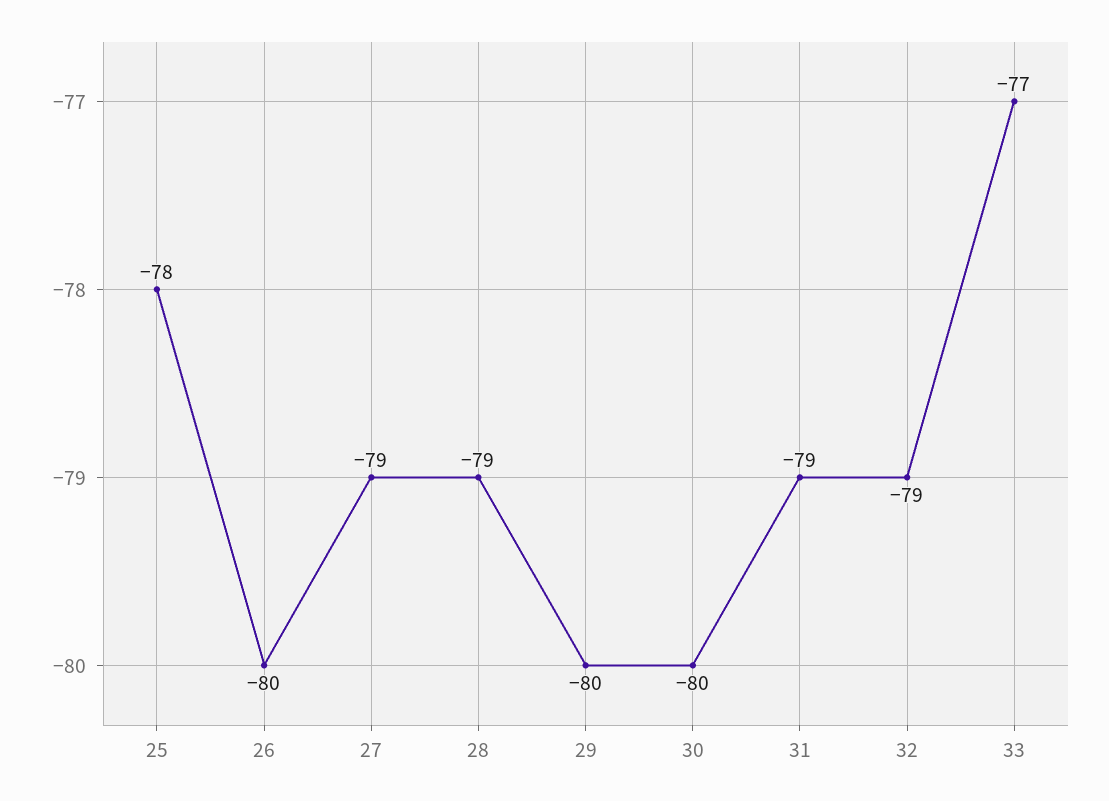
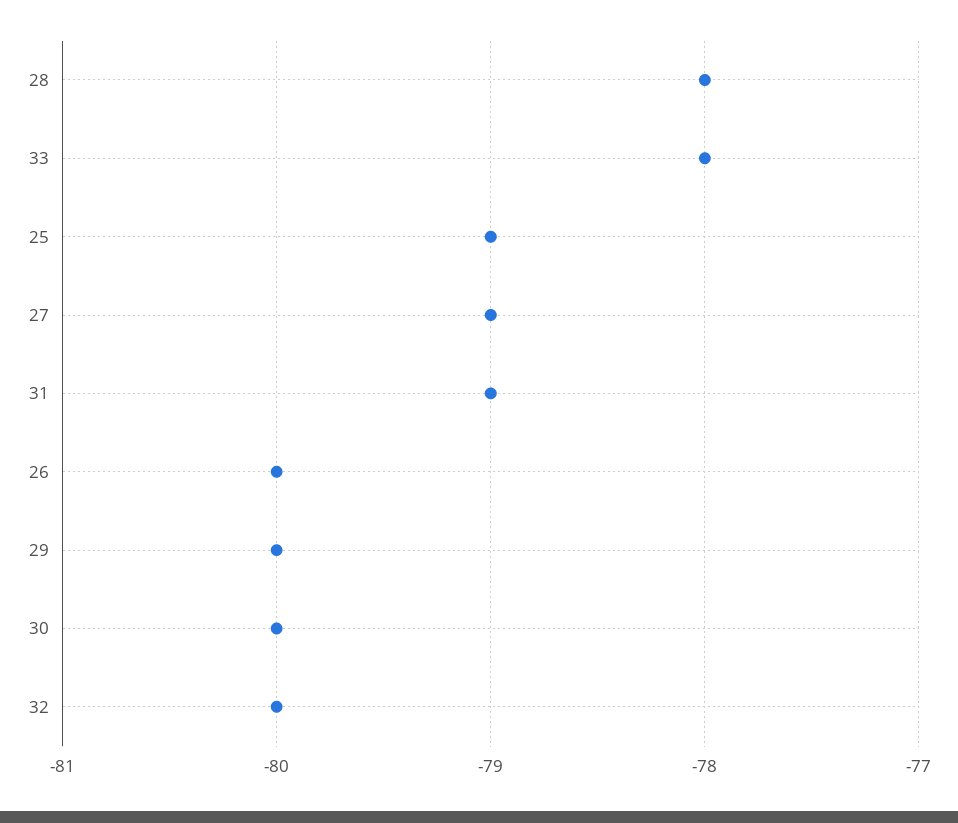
25: -78 -> -79
28: -79 -> -78
32: -79 -> -80
33: -77 -> -78

